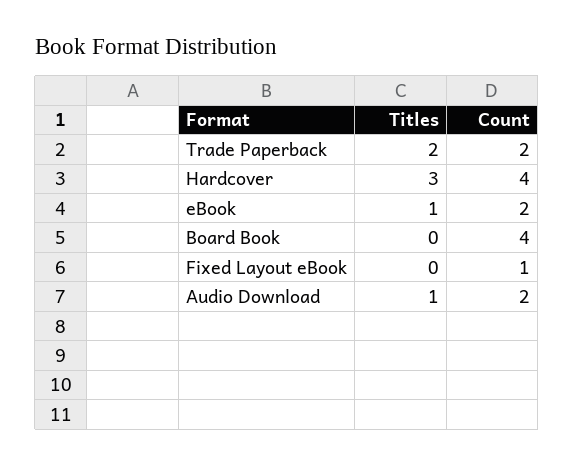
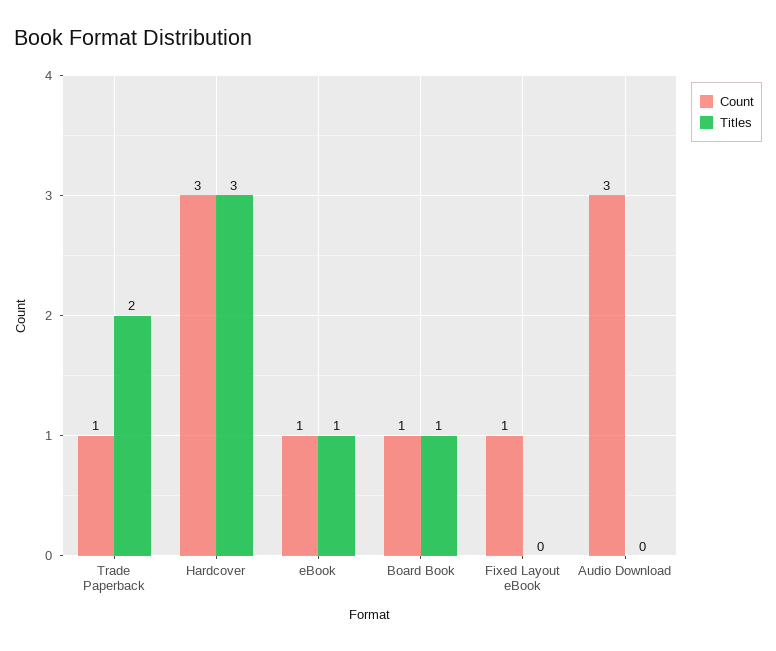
Count, Trade Paperback: 2 -> 1
Count, Hardcover: 4 -> 3
Count, eBook: 2 -> 1
Titles, Board Book: 0 -> 1
Count, Board Book: 4 -> 1
Titles, Audio Download: 1 -> 0
Count, Audio Download: 2 -> 3

